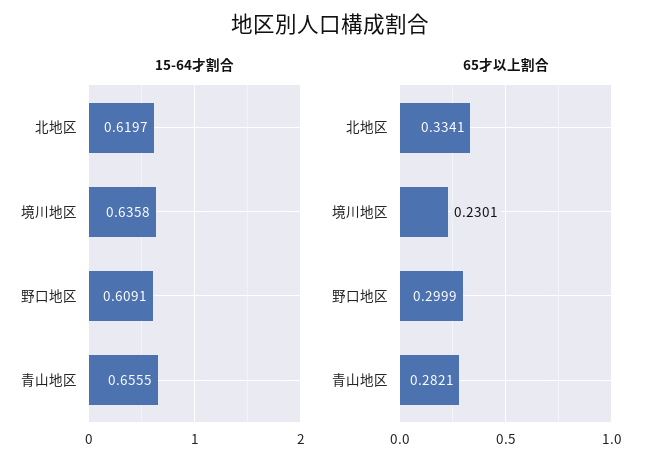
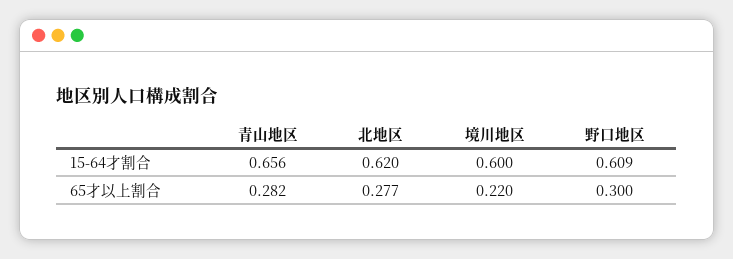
15-64才割合, 境川地区: 0.6358 -> 0.6
65才以上割合, 北地区: 0.3341 -> 0.277
65才以上割合, 境川地区: 0.2301 -> 0.22

